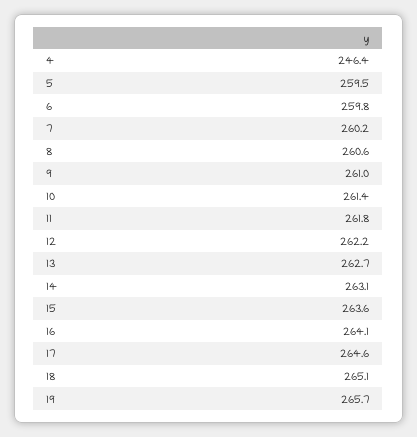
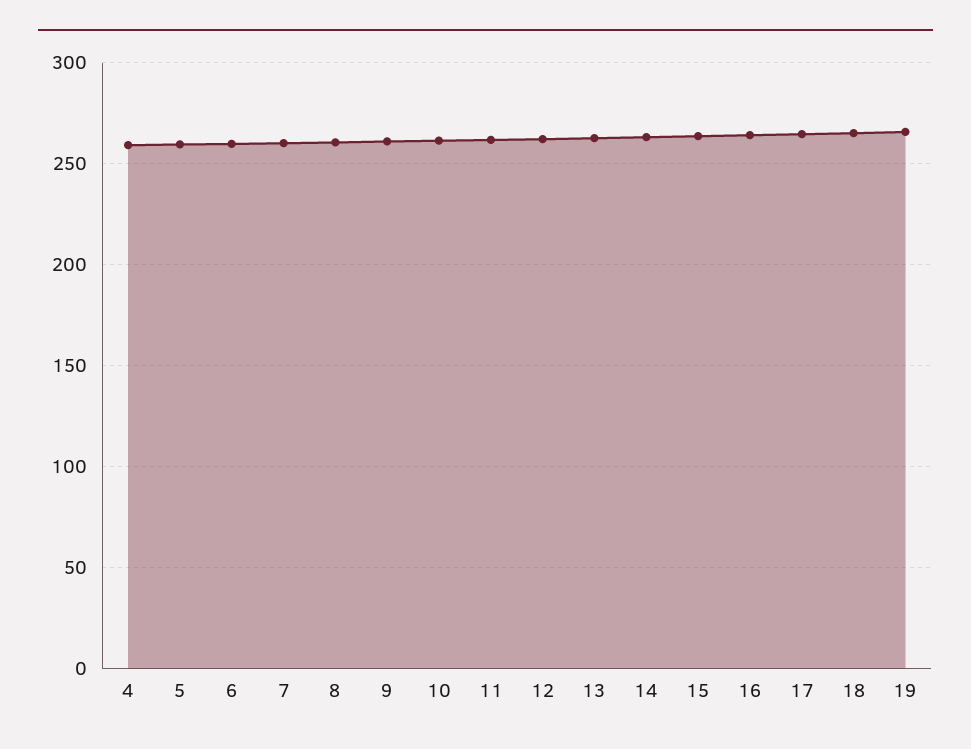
4: 246.4 -> 260

